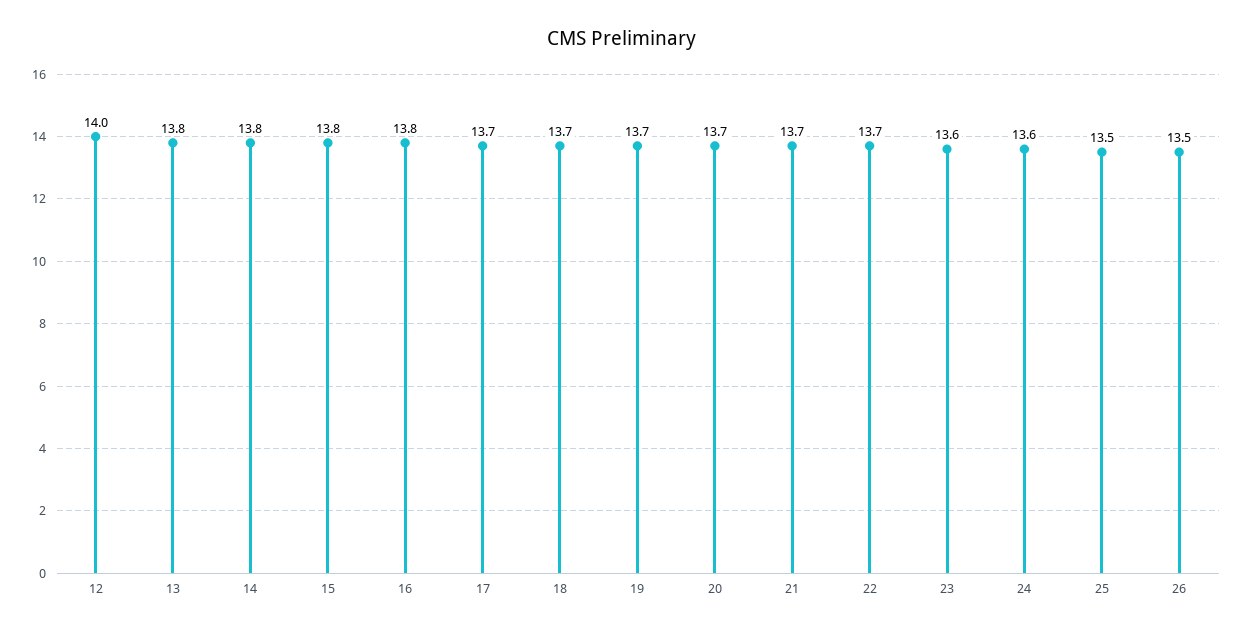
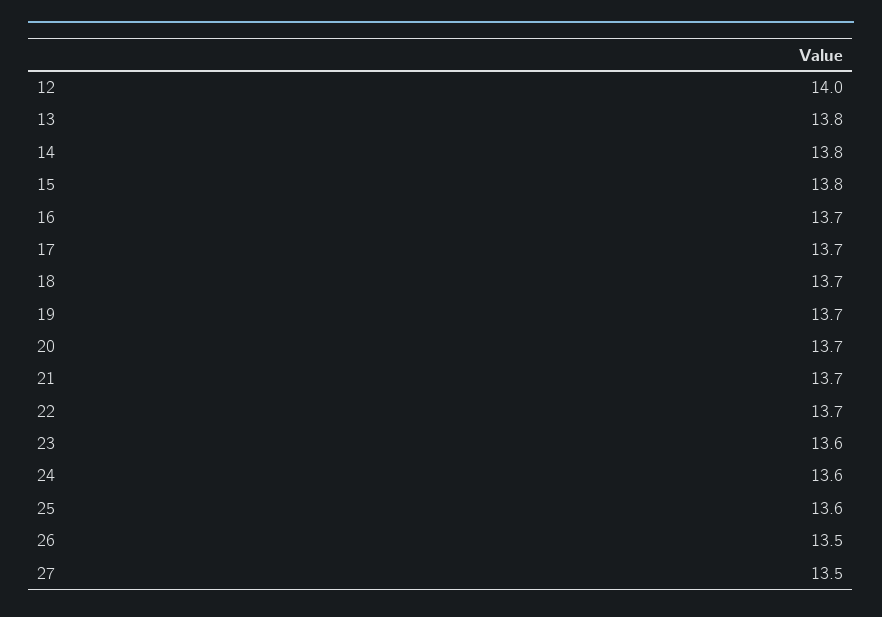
16: 13.8 -> 13.7
25: 13.5 -> 13.6
27: none -> 13.5

